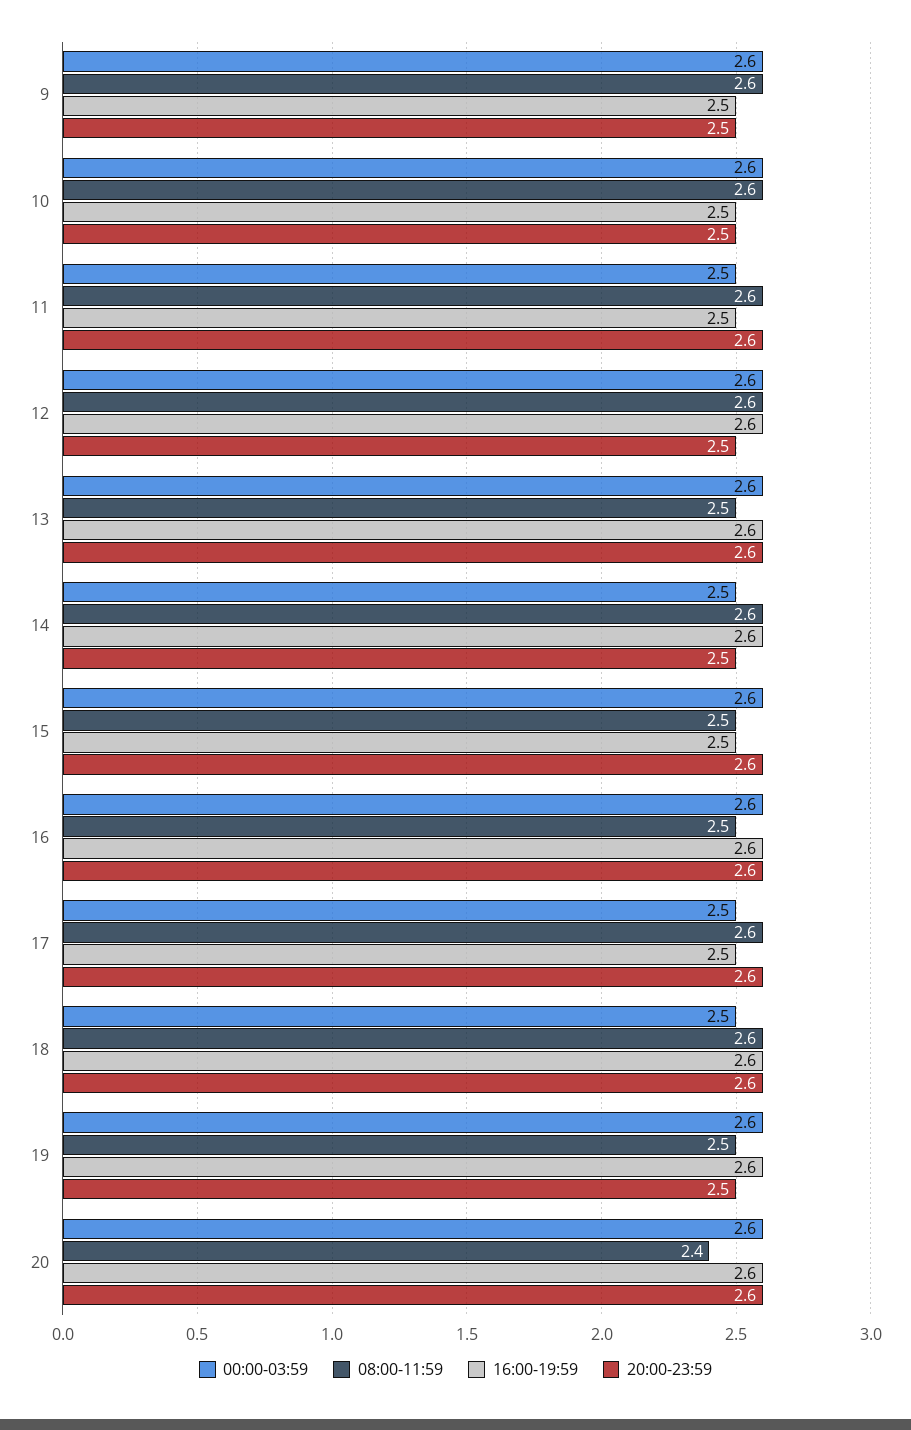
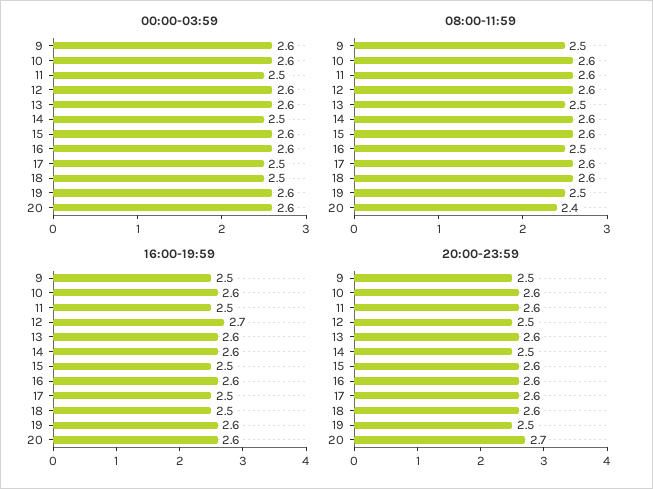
08:00-11:59, 9: 2.6 -> 2.5
16:00-19:59, 10: 2.5 -> 2.6
20:00-23:59, 10: 2.5 -> 2.6
16:00-19:59, 12: 2.6 -> 2.7
08:00-11:59, 15: 2.5 -> 2.6
16:00-19:59, 18: 2.6 -> 2.5
20:00-23:59, 20: 2.6 -> 2.7

